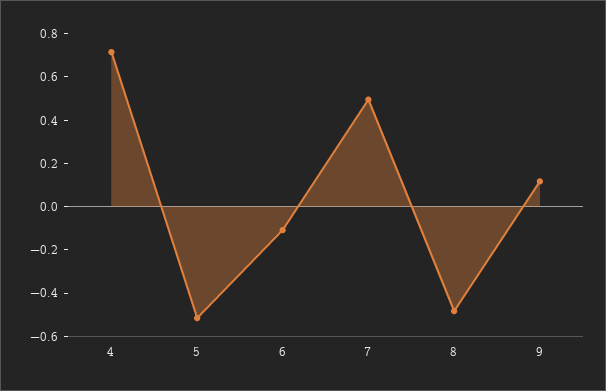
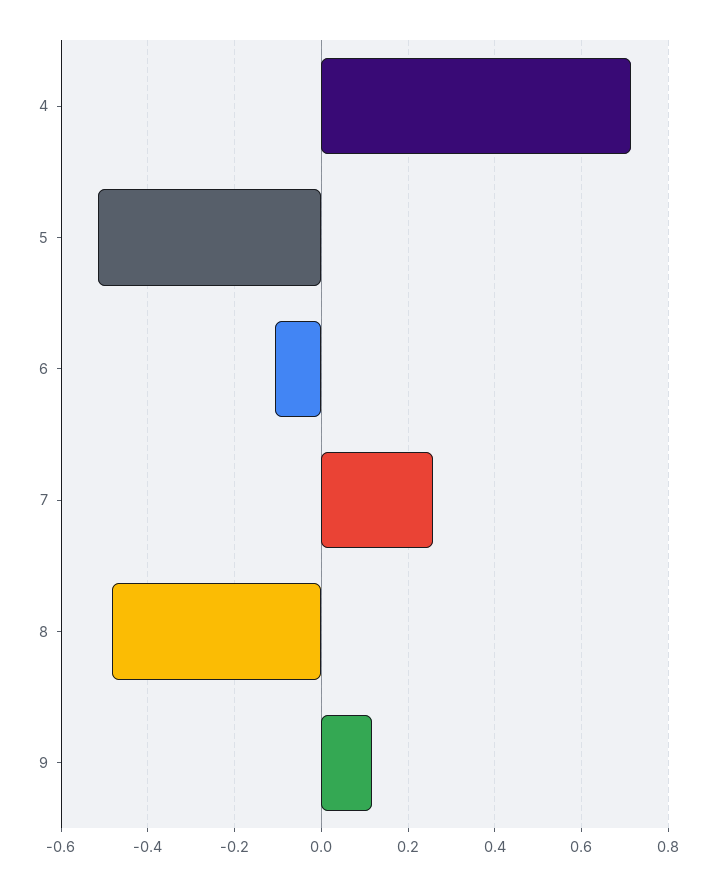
7: 0.5 -> 0.26

